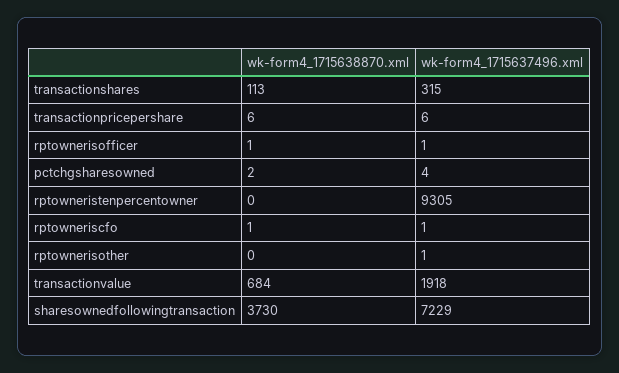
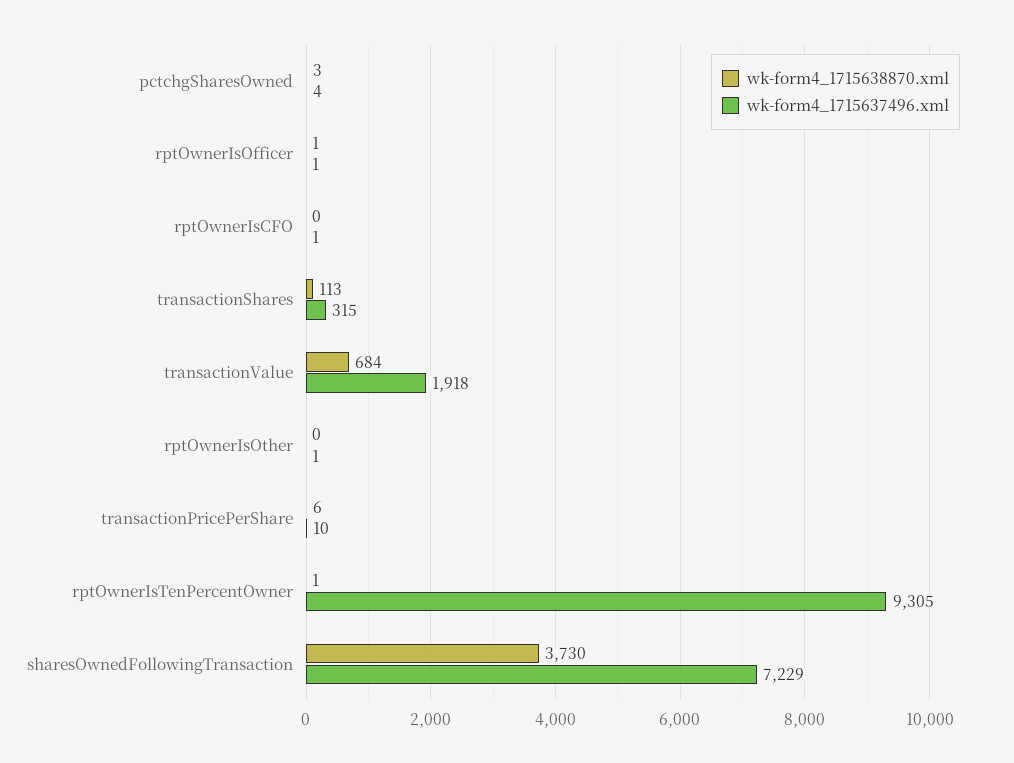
wk-form4_1715637496.xml, transactionpricepershare: 6 -> 10
wk-form4_1715638870.xml, pctchgsharesowned: 2 -> 3
wk-form4_1715638870.xml, rptowneristenpercentowner: 0 -> 1
wk-form4_1715638870.xml, rptowneriscfo: 1 -> 0

